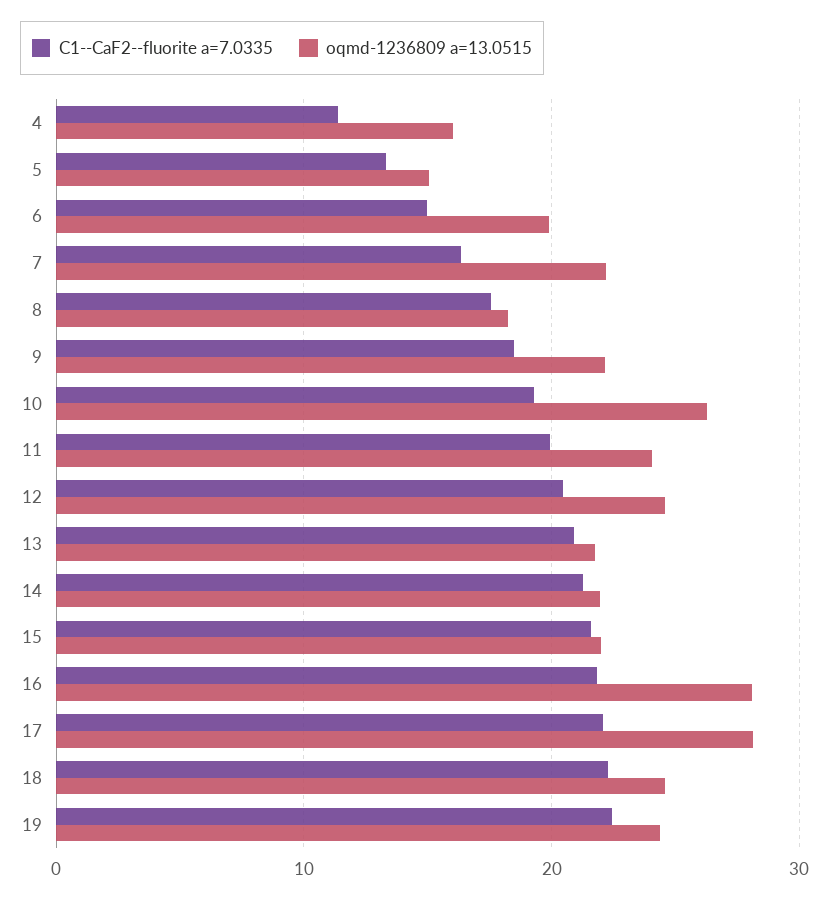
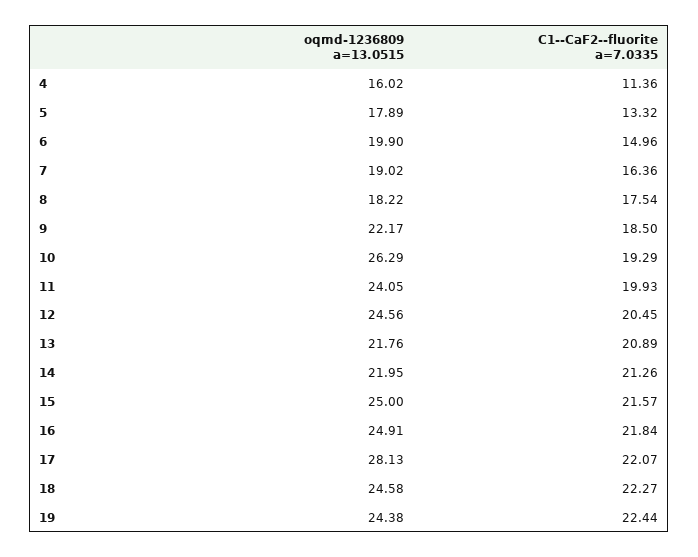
oqmd-1236809 a=13.0515, 5: 15 -> 17.89
oqmd-1236809 a=13.0515, 7: 22 -> 19.02
oqmd-1236809 a=13.0515, 15: 22 -> 25
oqmd-1236809 a=13.0515, 16: 28 -> 24.91

